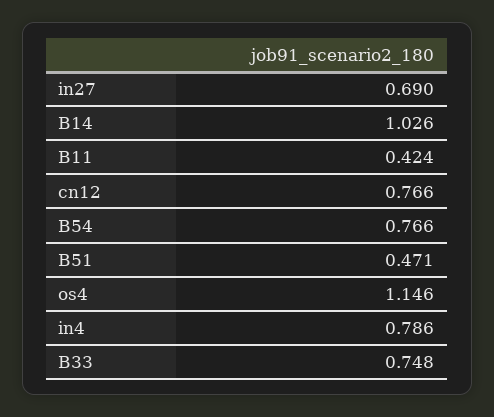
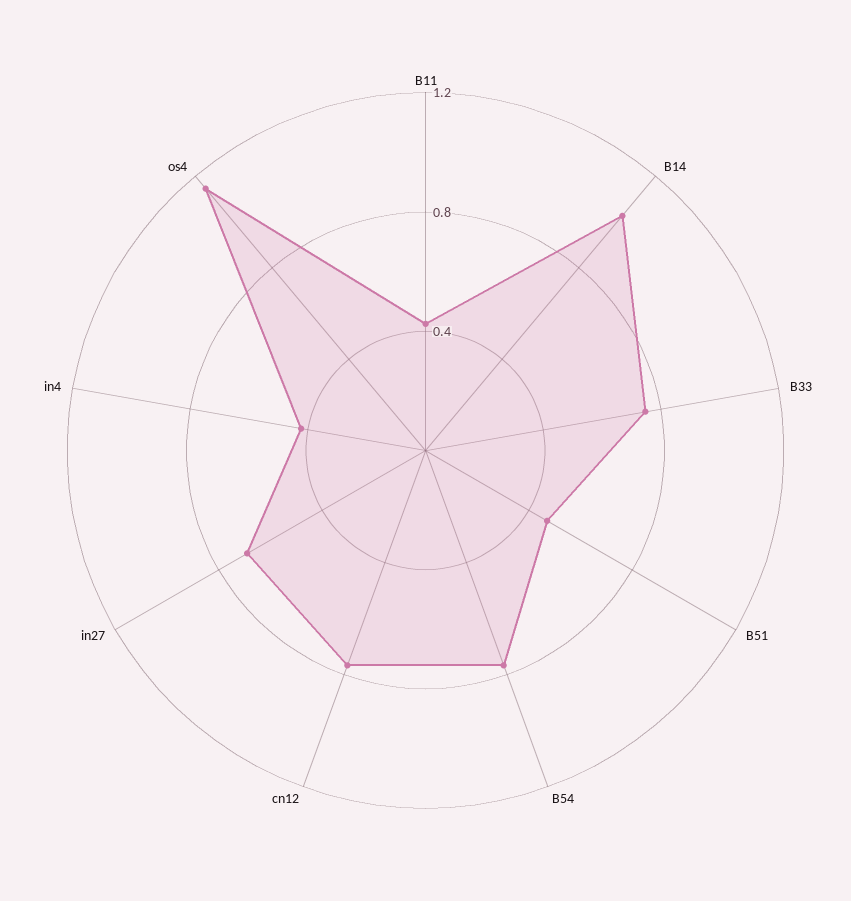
in4: 0.786 -> 0.4

